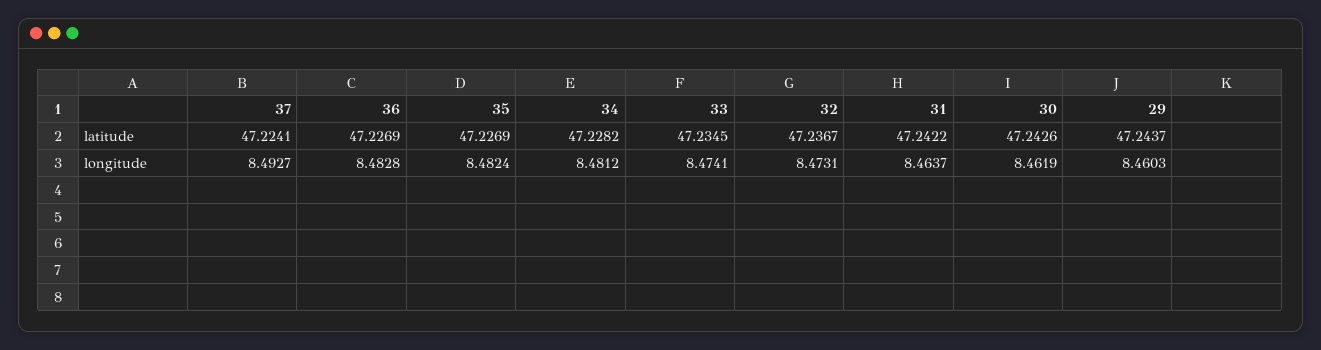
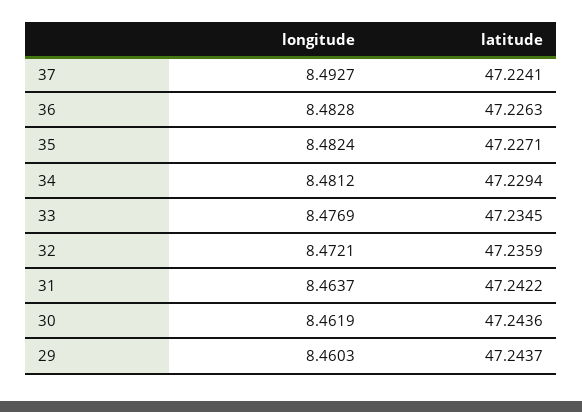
36, latitude: 47.2269 -> 47.2263
35, latitude: 47.2269 -> 47.2271
34, latitude: 47.2282 -> 47.2294
32, latitude: 47.2367 -> 47.2359
30, latitude: 47.2426 -> 47.2436
33, longitude: 8.4741 -> 8.4769
32, longitude: 8.4731 -> 8.4721

